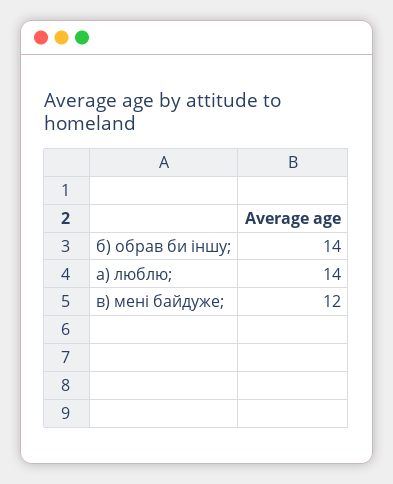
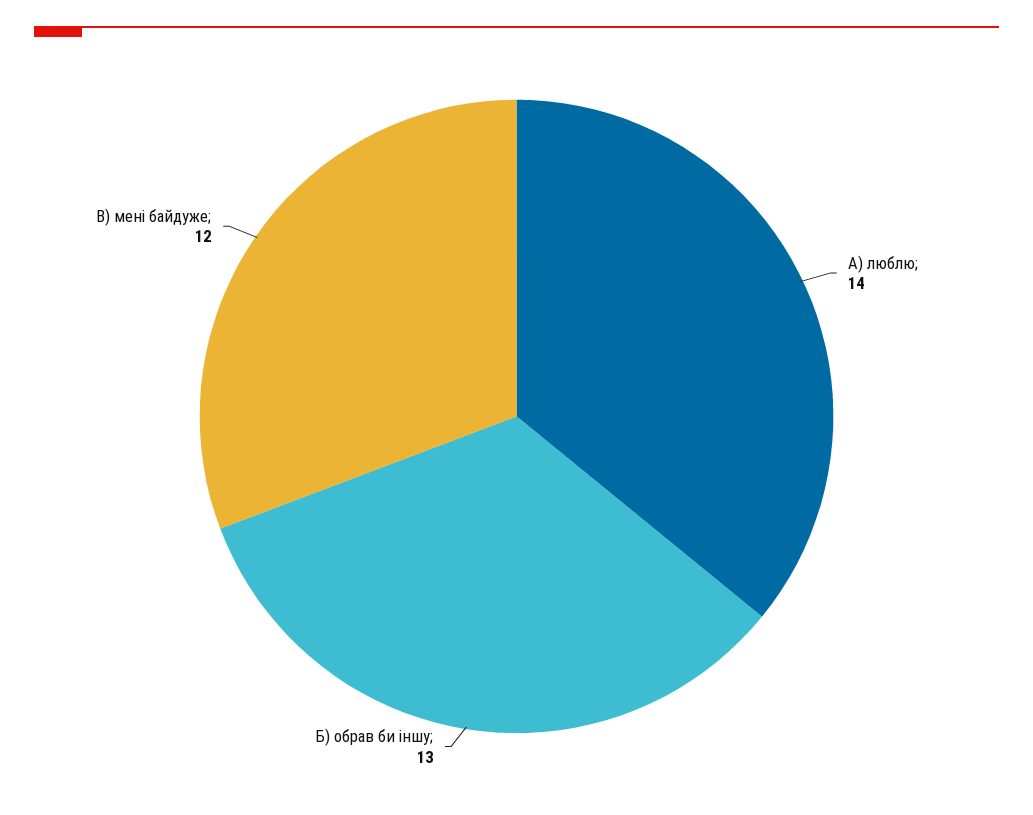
б) обрав би іншу;: 14 -> 13

